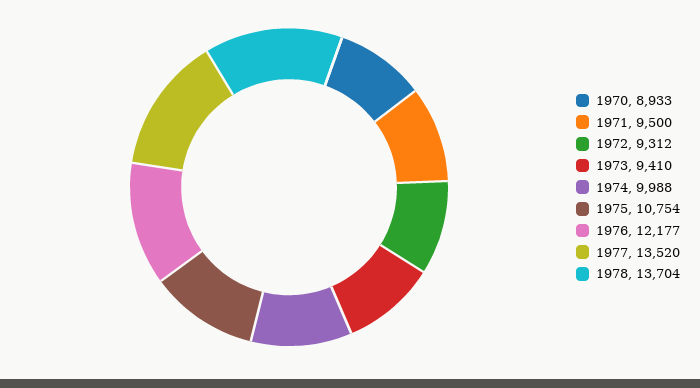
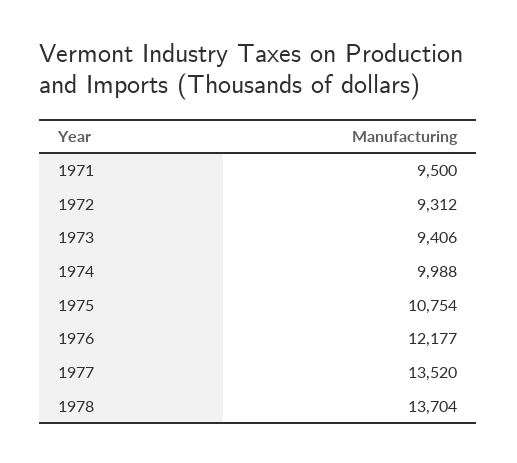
1970: 8933 -> none
1973: 9410 -> 9406

